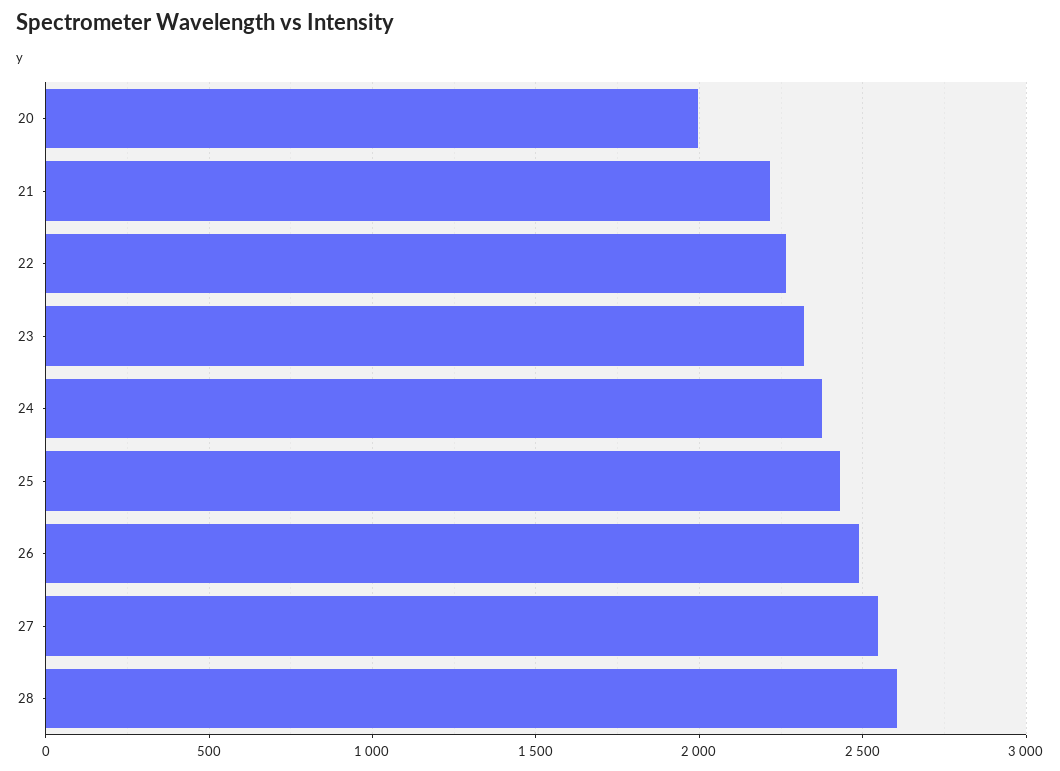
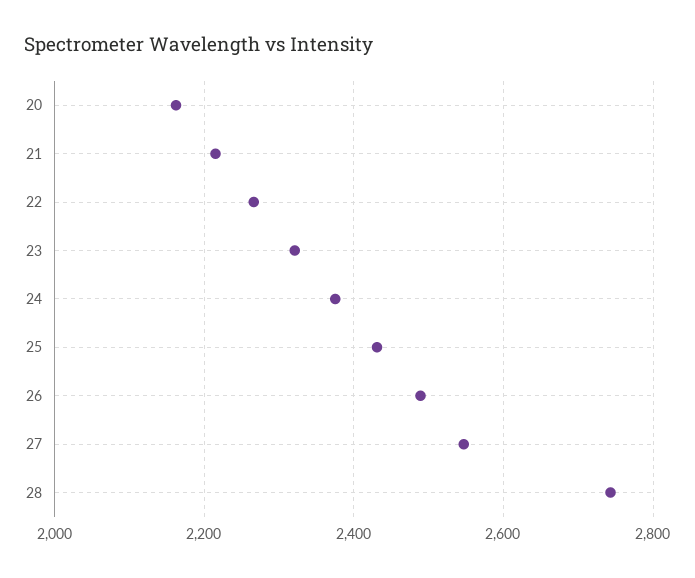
20: 2000 -> 2160
28: 2600 -> 2740

